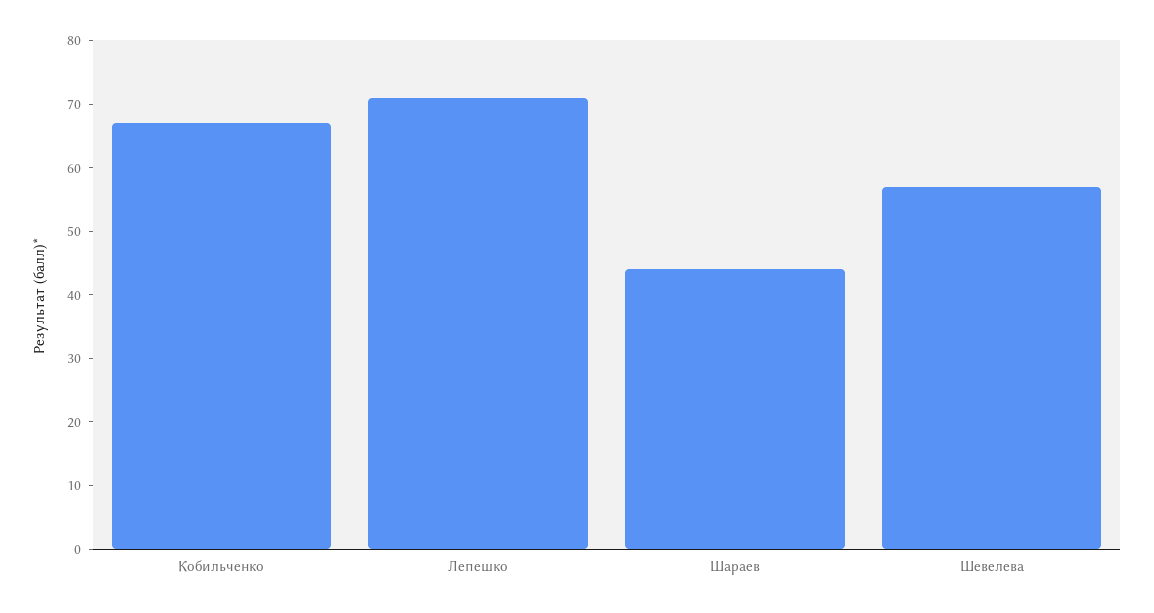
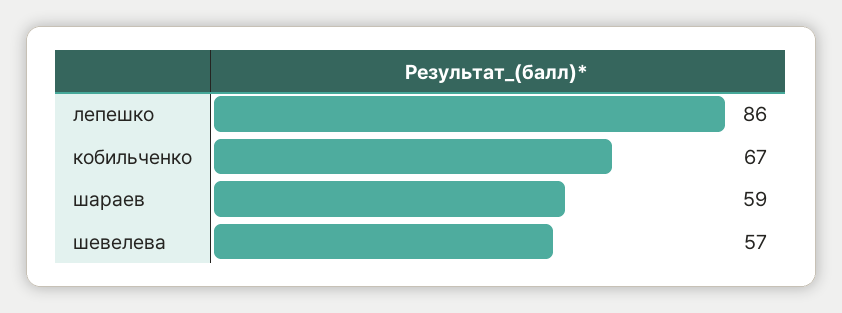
Лепешко: 70 -> 86
Шараев: 45 -> 59

